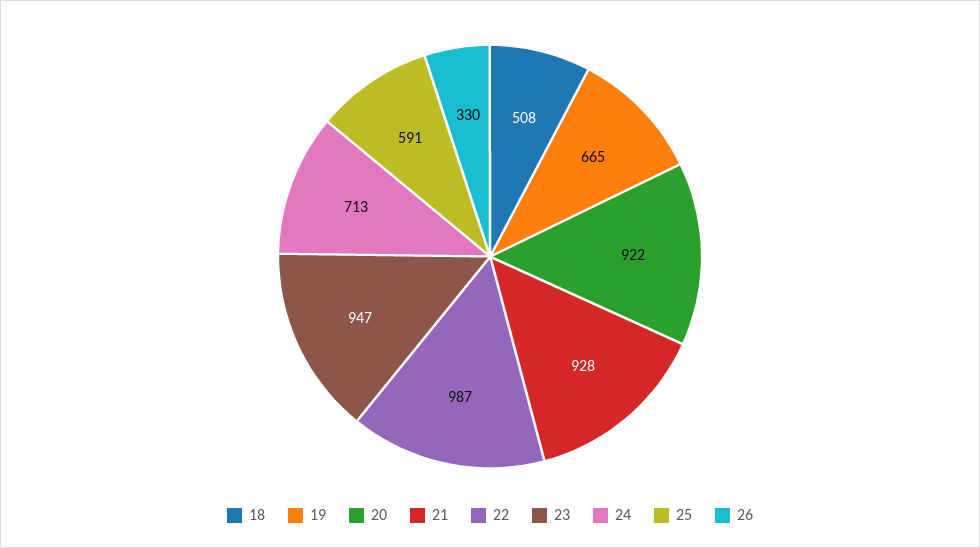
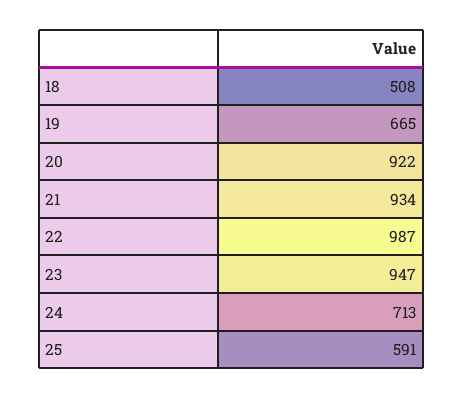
21: 928 -> 934
26: 330 -> none

